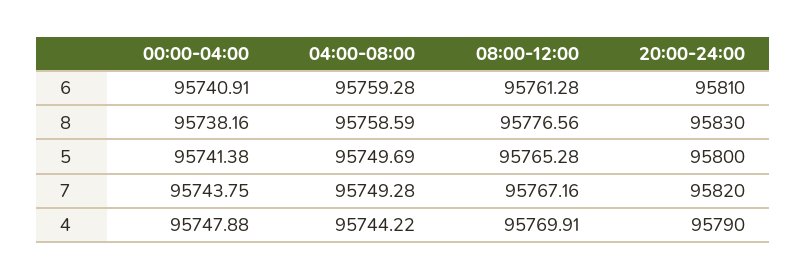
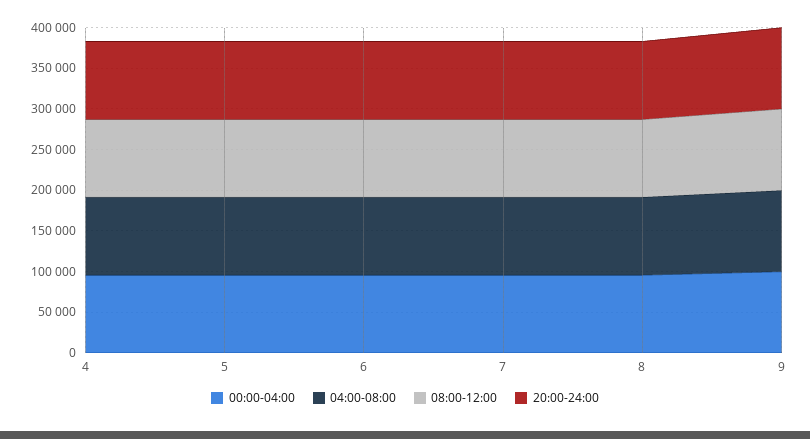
00:00-04:00, 9: none -> 100000
04:00-08:00, 9: none -> 100000
08:00-12:00, 9: none -> 100000
20:00-24:00, 9: none -> 100000

